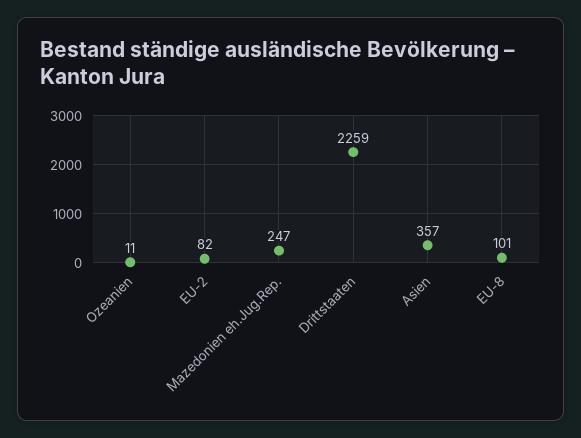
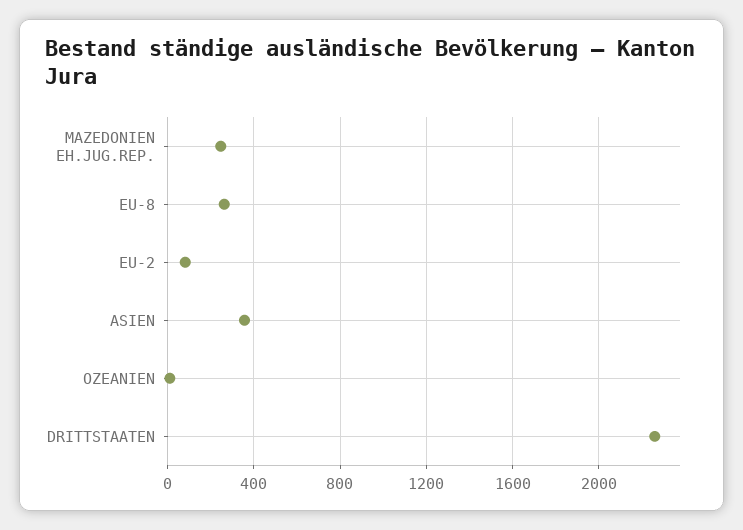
EU-8: 101 -> 250

